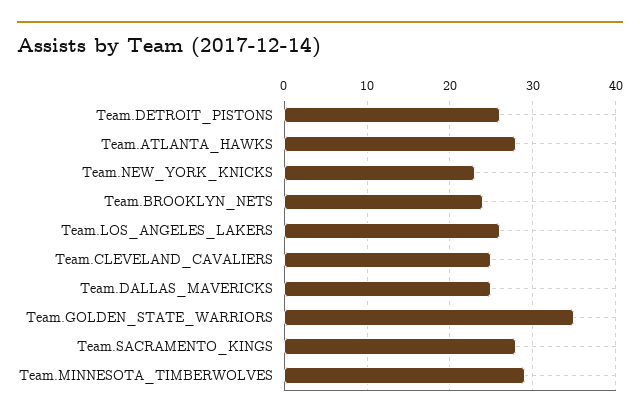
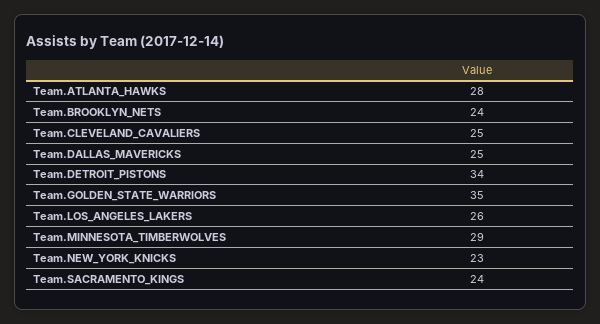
Team.DETROIT_PISTONS: 26 -> 34
Team.SACRAMENTO_KINGS: 28 -> 24

